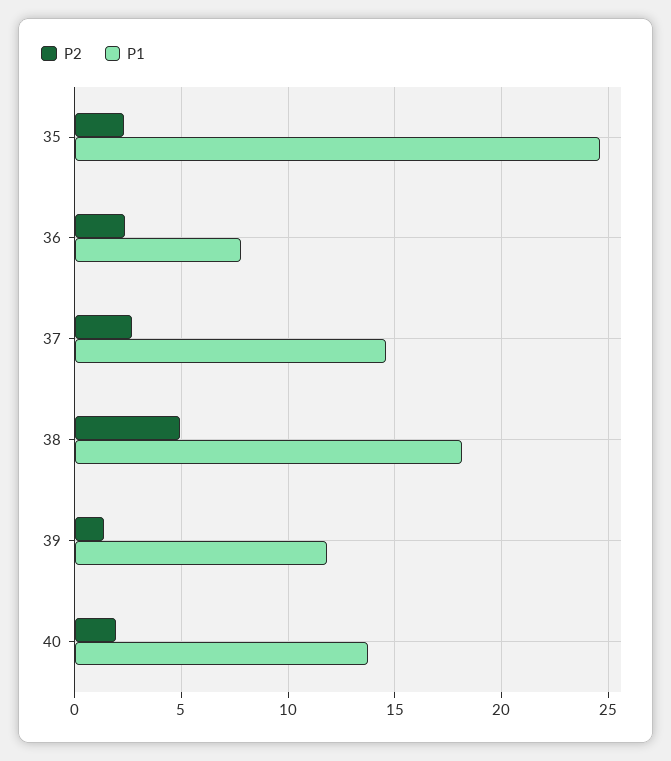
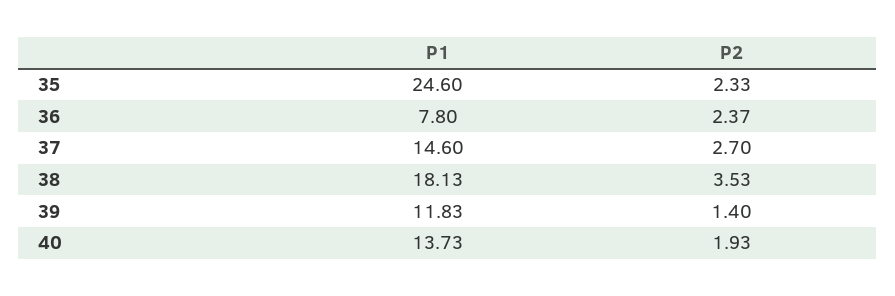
P2, 38: 5 -> 3.53

